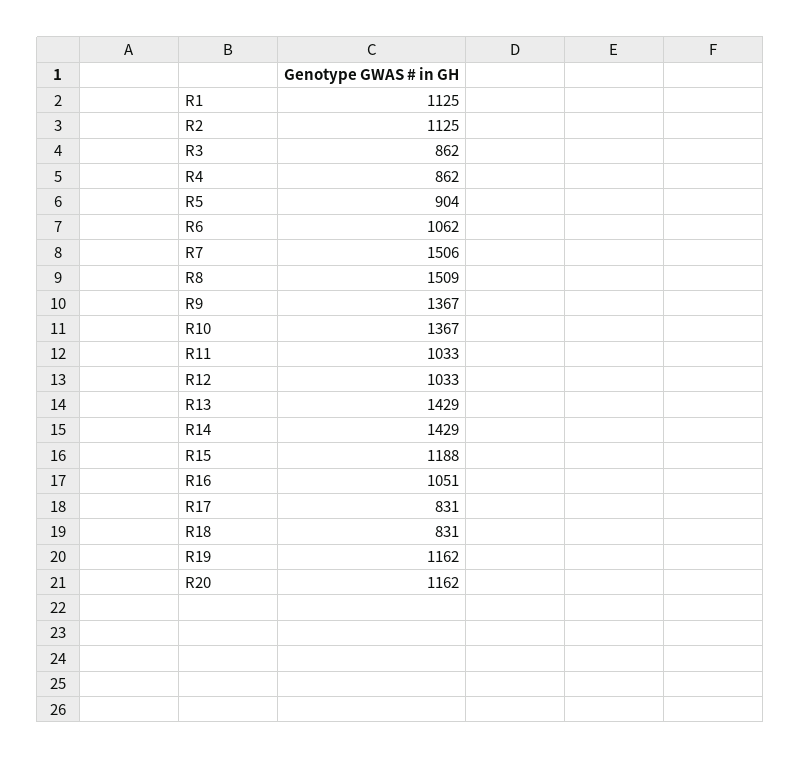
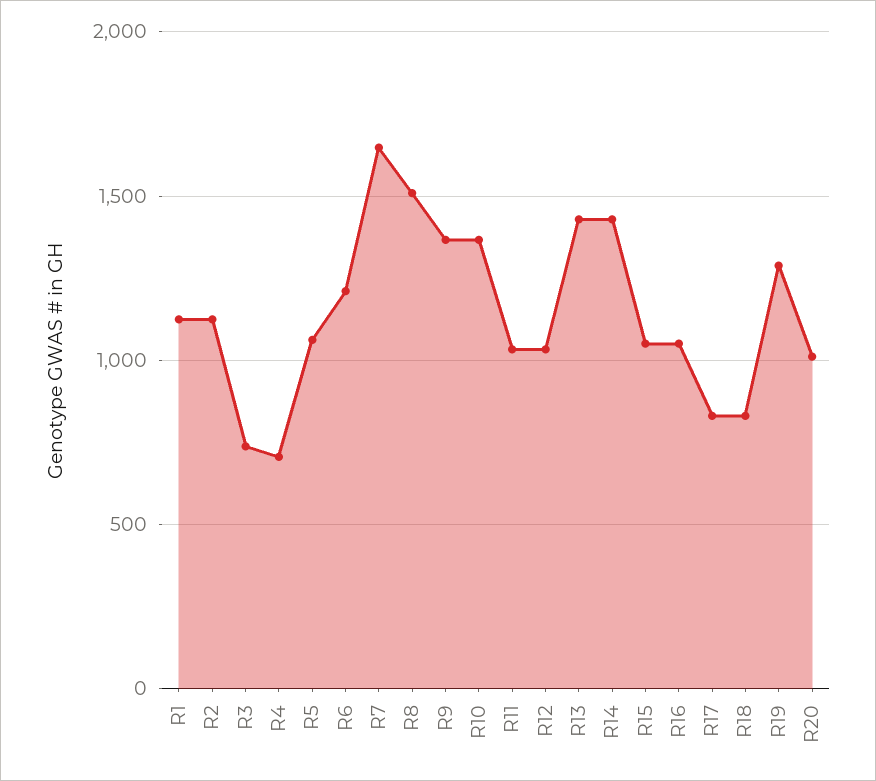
R3: 862 -> 750
R4: 862 -> 700
R5: 904 -> 1050
R6: 1062 -> 1200
R7: 1506 -> 1650
R15: 1188 -> 1050
R19: 1162 -> 1300
R20: 1162 -> 1000

